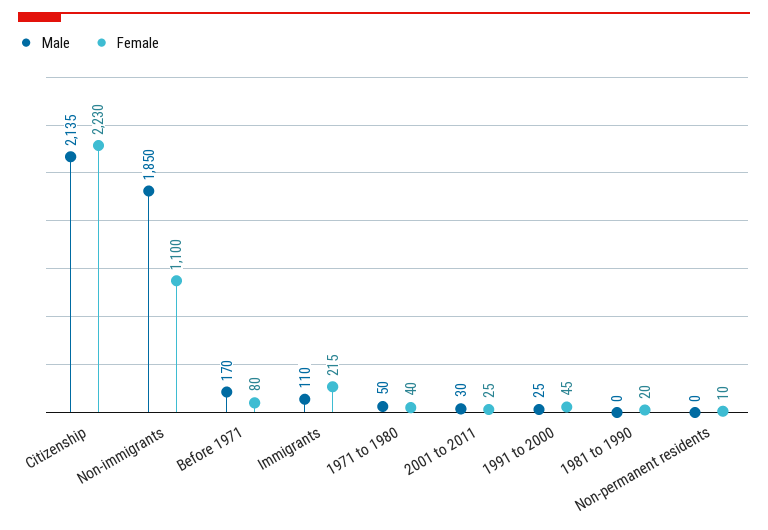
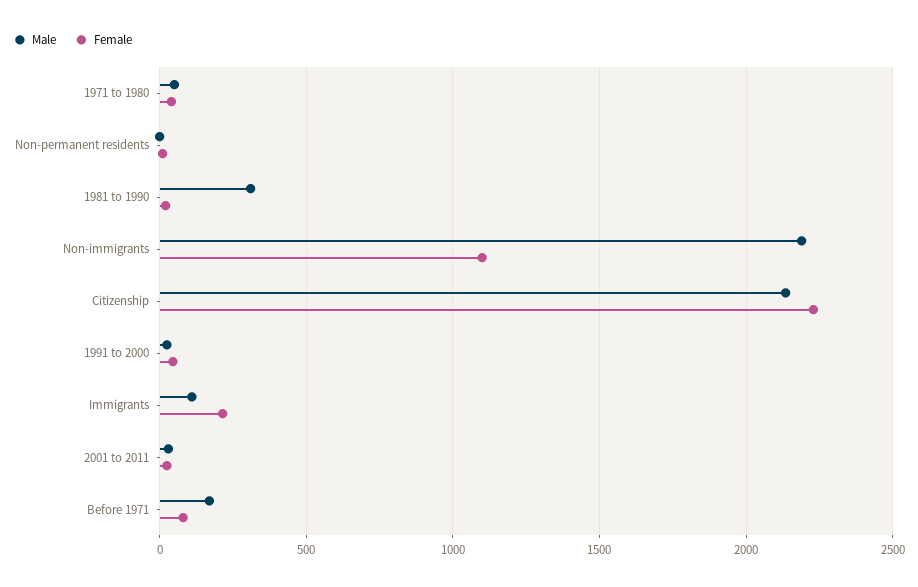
Male, Non-immigrants: 1850 -> 2200
Male, 1981 to 1990: 0 -> 300

